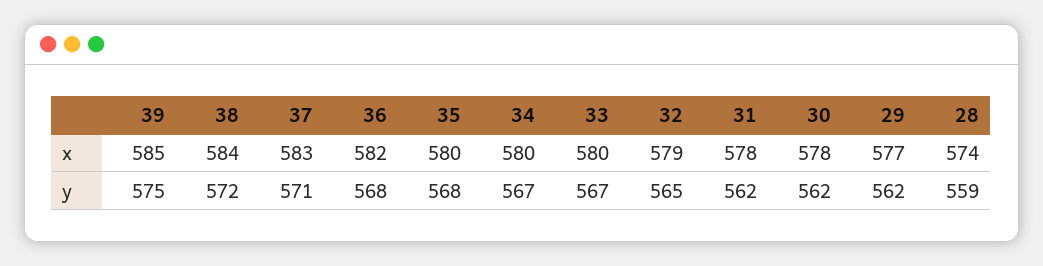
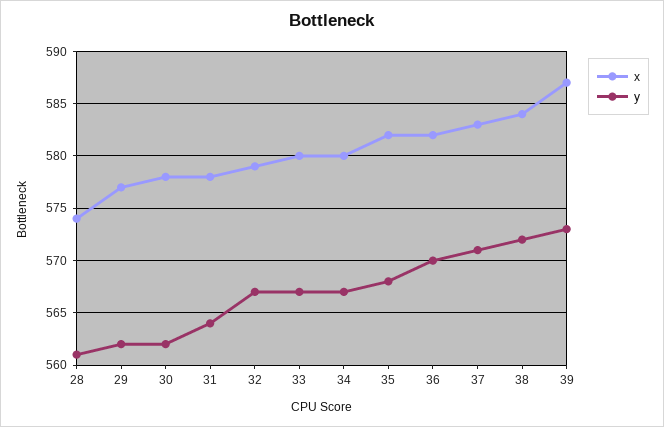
x, 39: 585 -> 587
x, 35: 580 -> 582
y, 39: 575 -> 573
y, 36: 568 -> 570
y, 32: 565 -> 567
y, 31: 562 -> 564
y, 28: 559 -> 561

